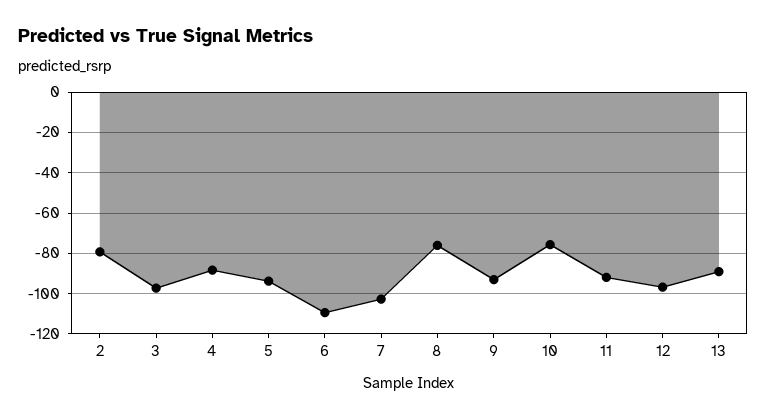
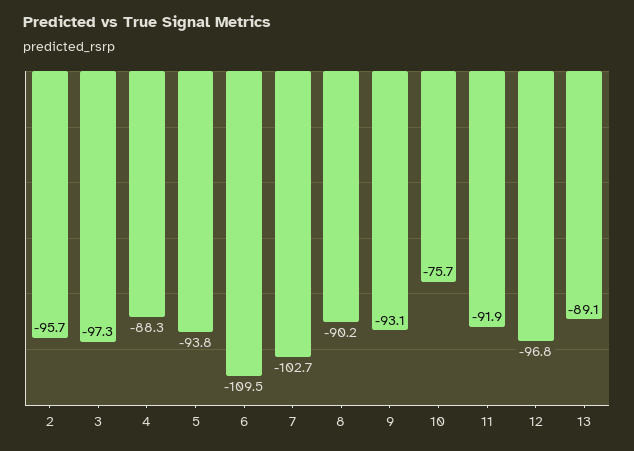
2: -80 -> -95.7
8: -75 -> -90.2

